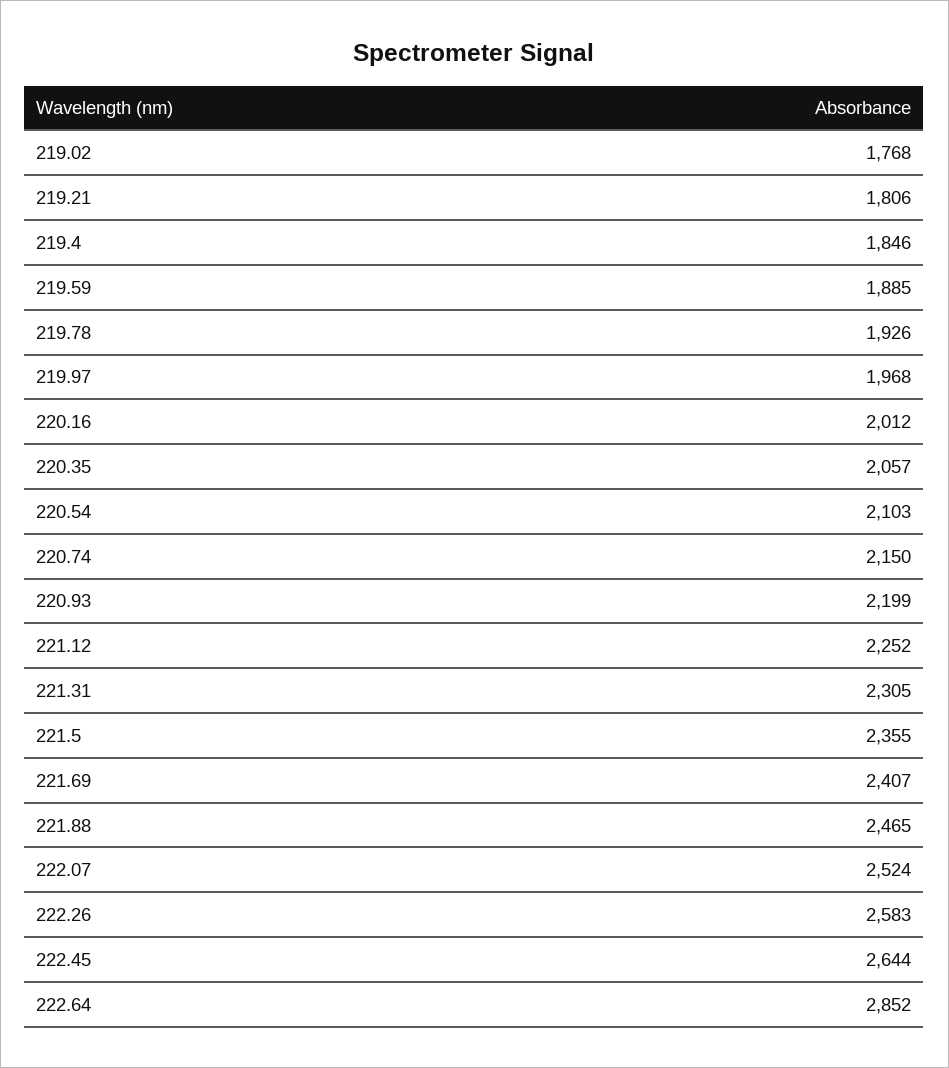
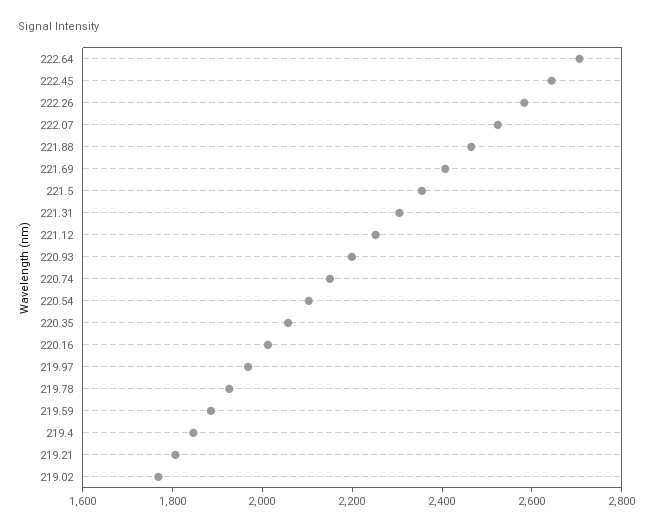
222.64: 2852 -> 2700

